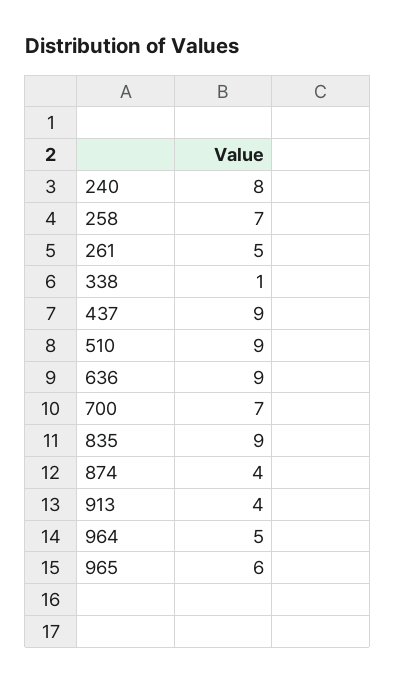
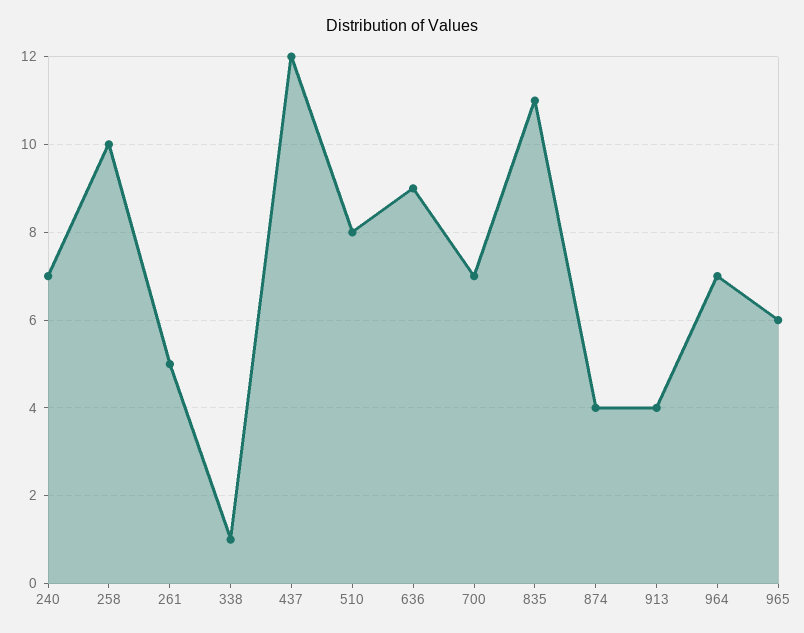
240: 8 -> 7
258: 7 -> 10
437: 9 -> 12
510: 9 -> 8
835: 9 -> 11
964: 5 -> 7

